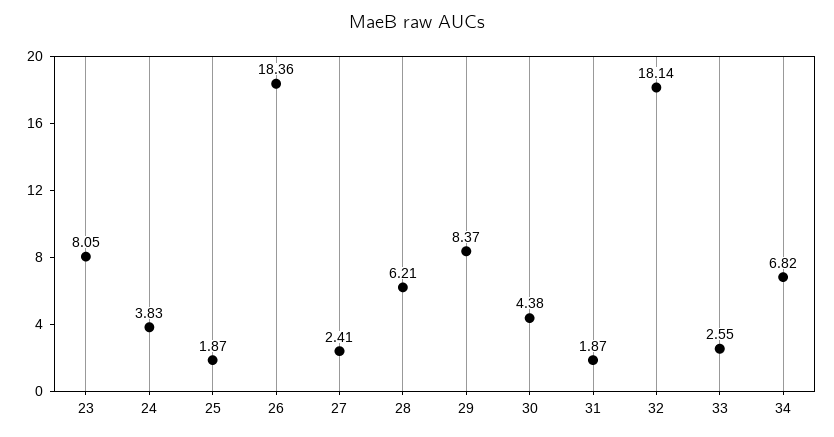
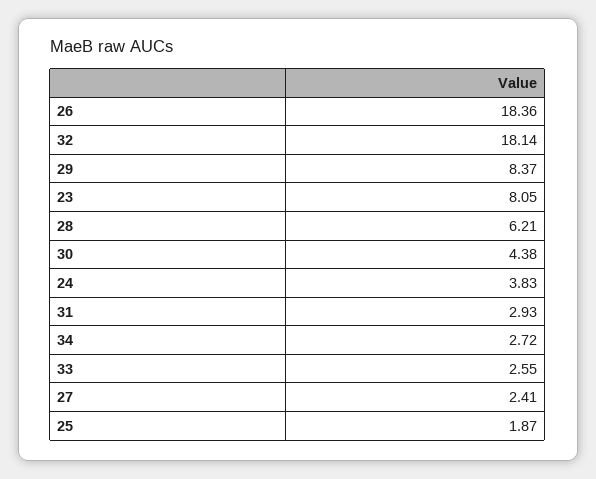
31: 1.87 -> 2.93
34: 6.82 -> 2.72

